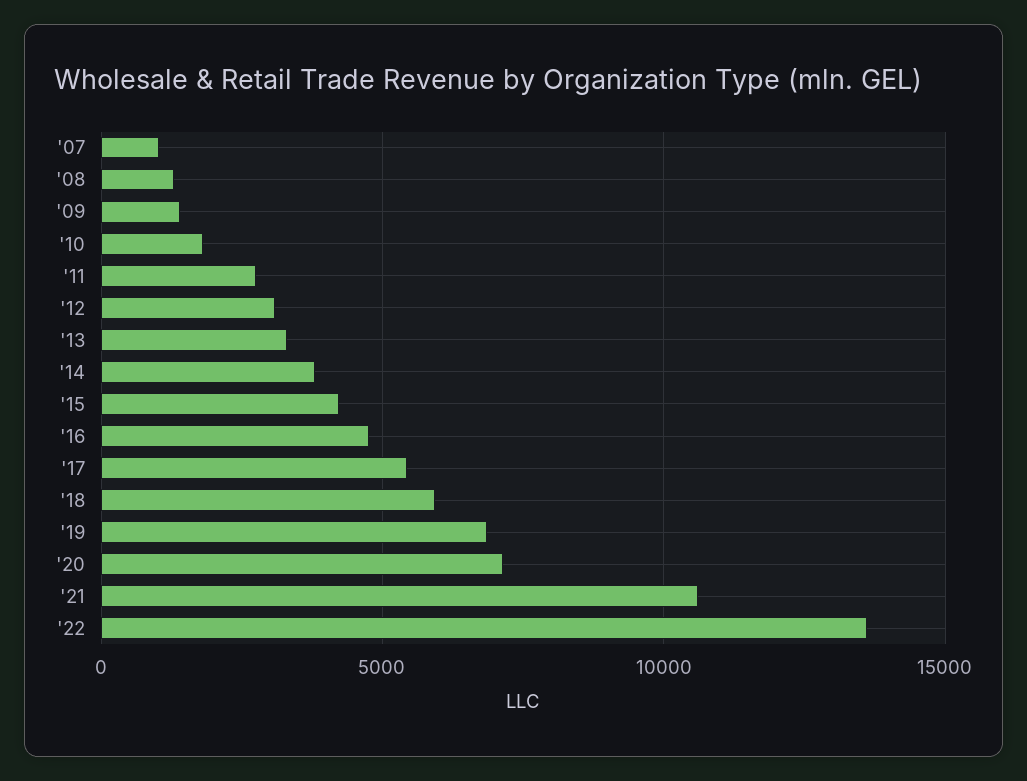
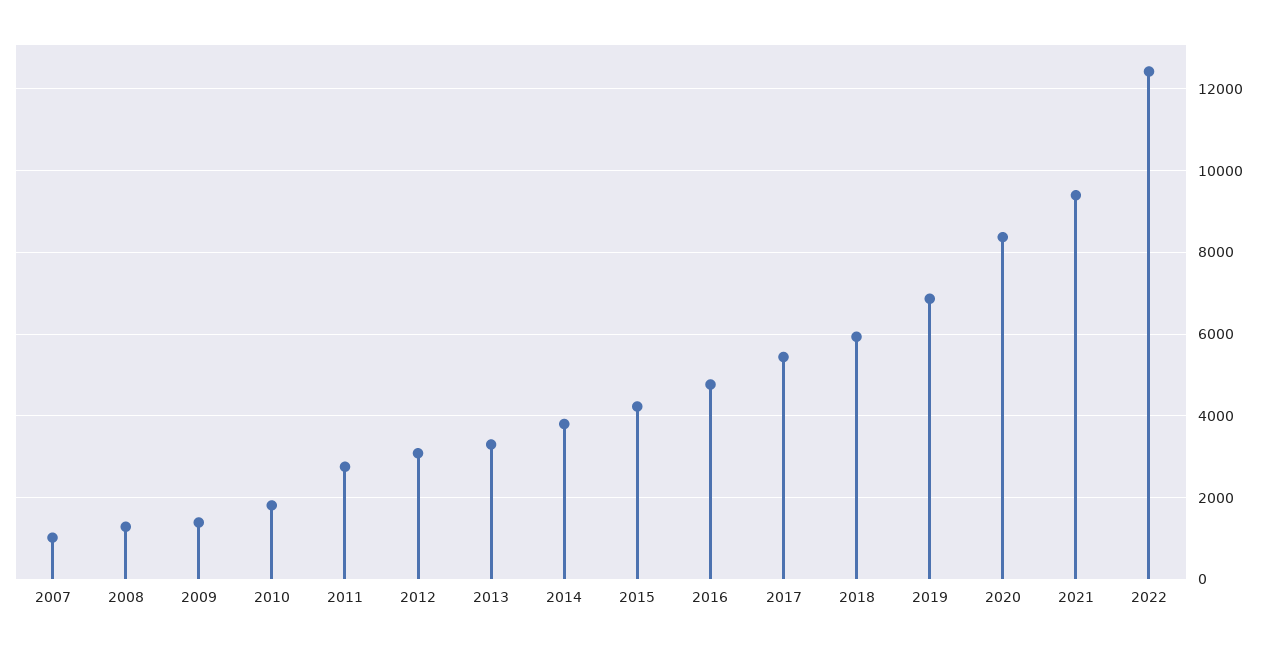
'20: 7000 -> 8400
'21: 10500 -> 9400
'22: 13500 -> 12400

